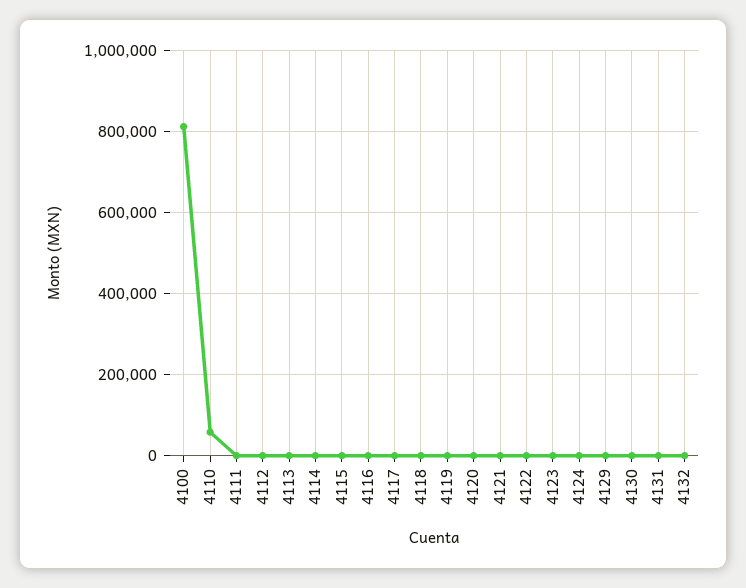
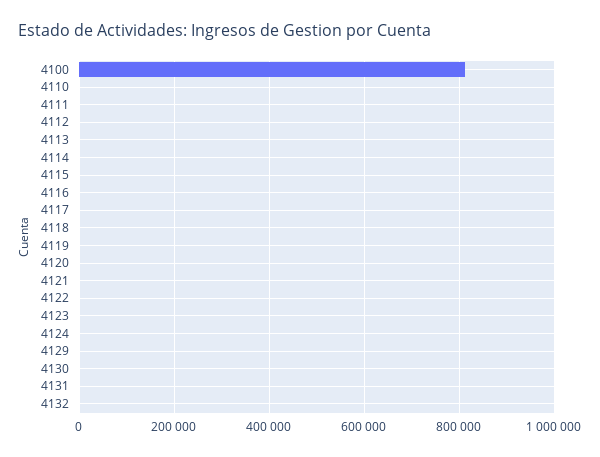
4110: 60000 -> 0

